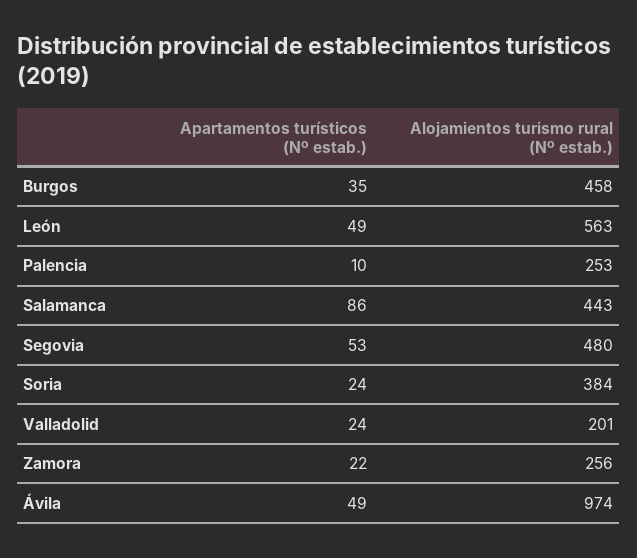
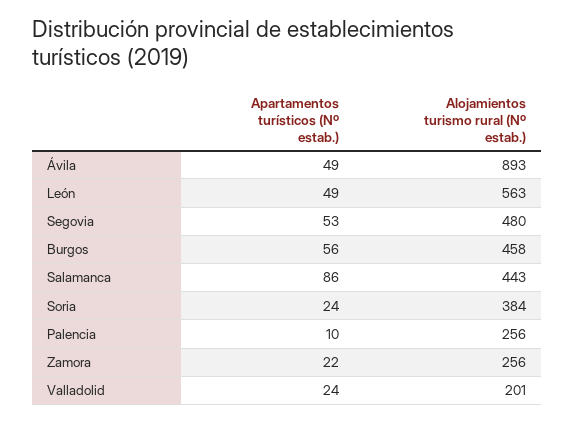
Apartamentos turísticos (Nº estab.), Burgos: 35 -> 56
Alojamientos turismo rural (Nº estab.), Palencia: 253 -> 256
Alojamientos turismo rural (Nº estab.), Ávila: 974 -> 893

